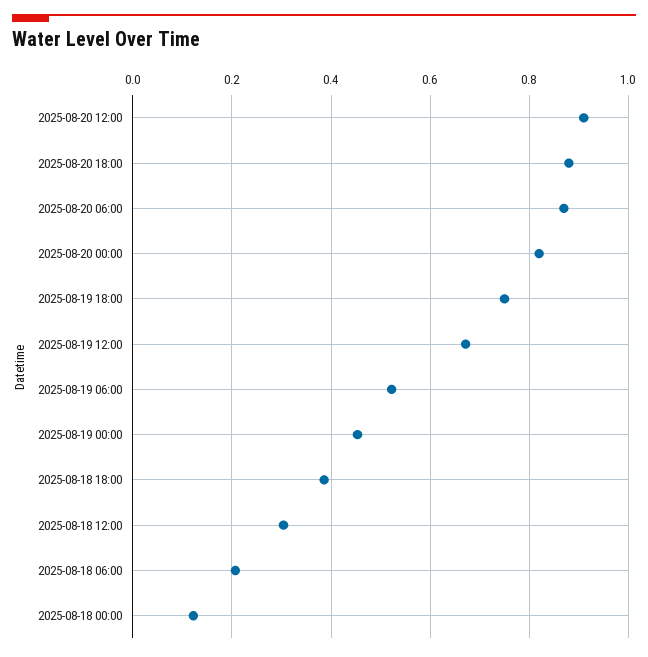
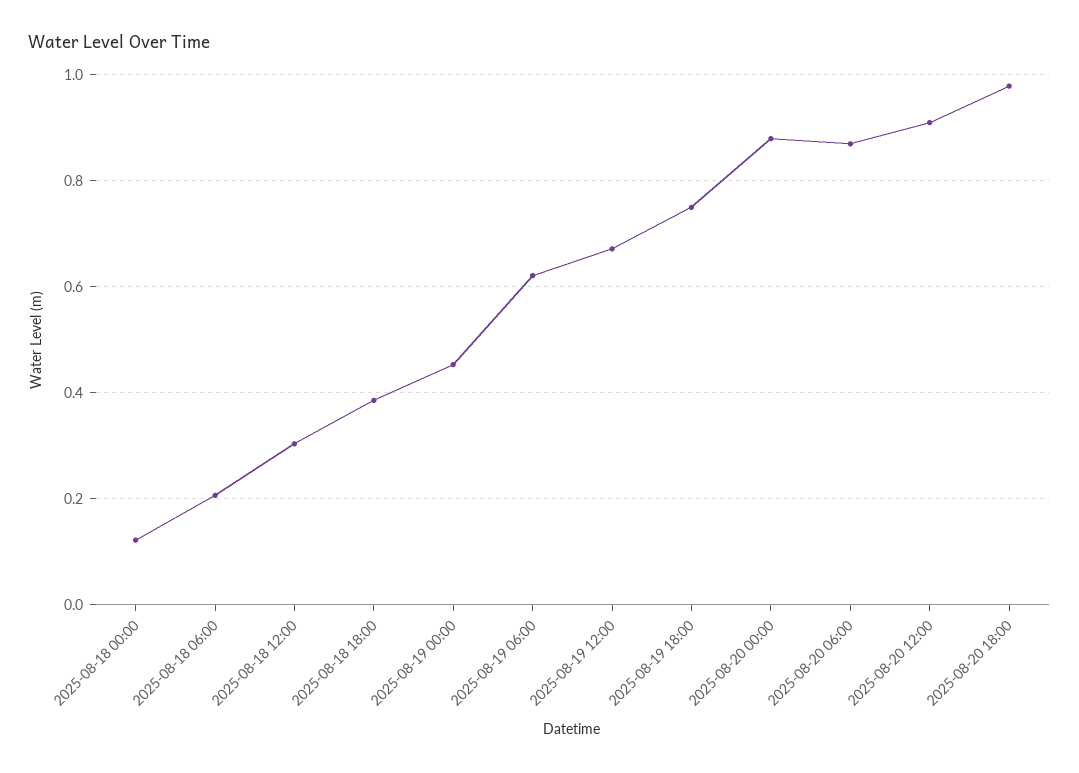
2025-08-20 18:00: 0.88 -> 0.98
2025-08-20 00:00: 0.82 -> 0.88
2025-08-19 06:00: 0.52 -> 0.62

